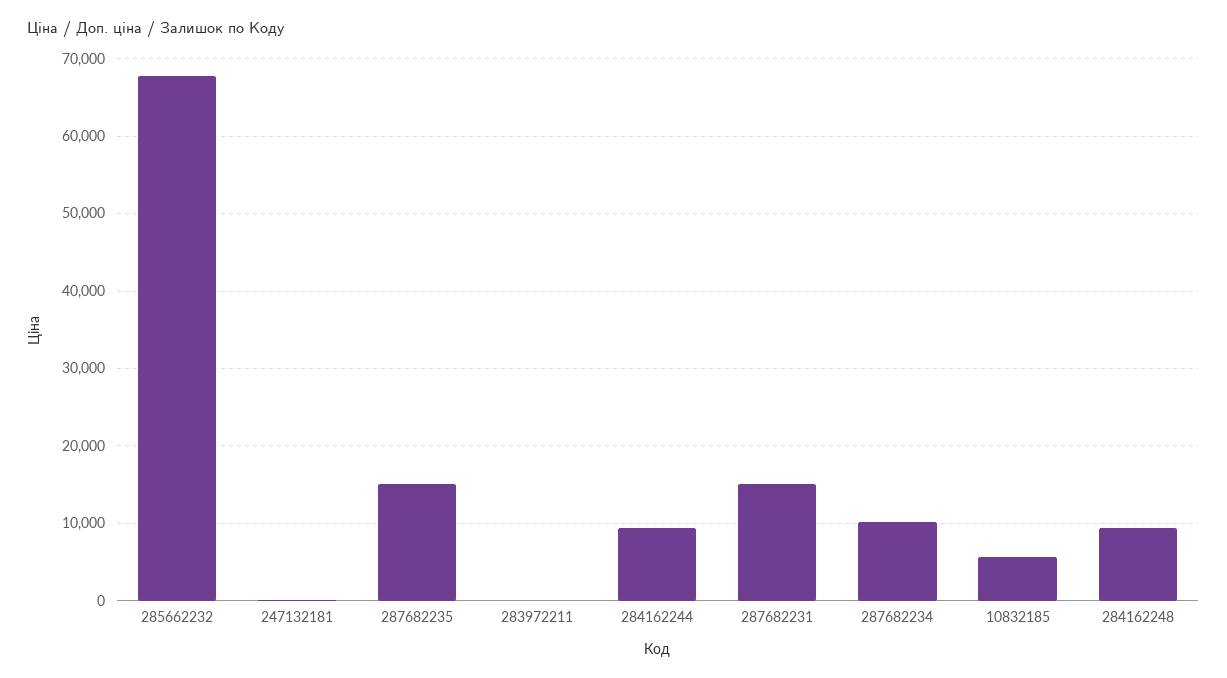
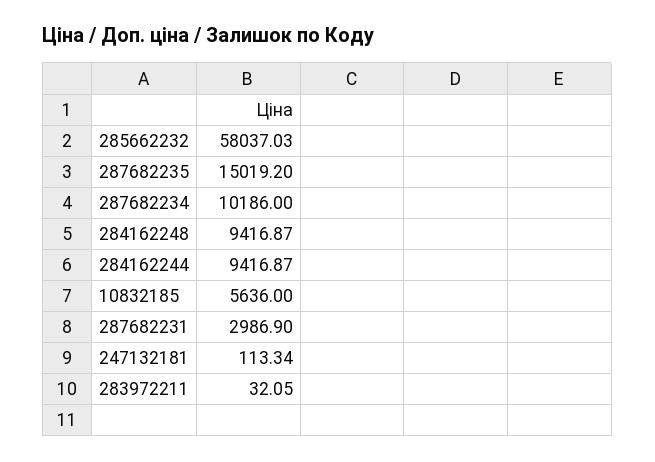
285662232: 68000 -> 58037.03
287682231: 15000 -> 2986.9

